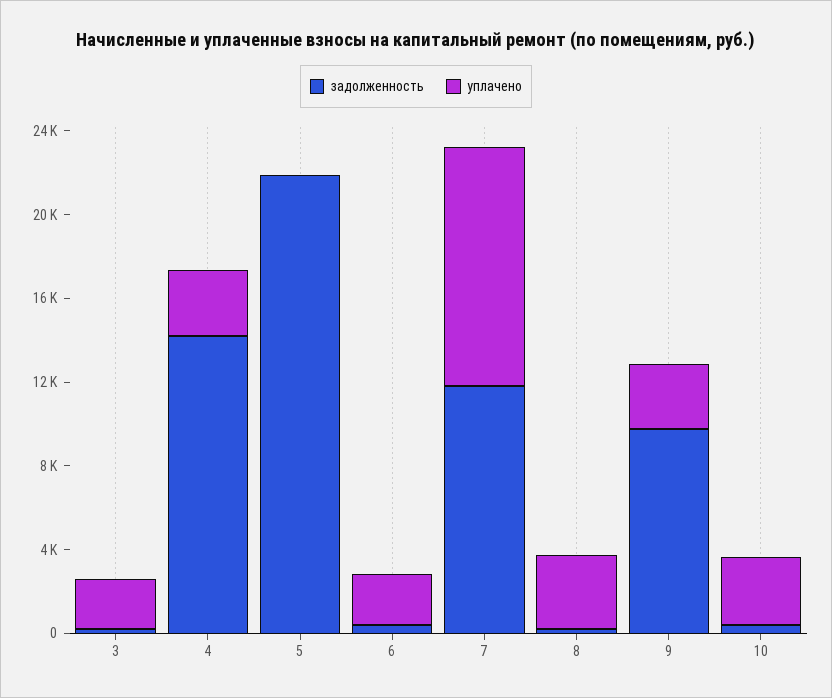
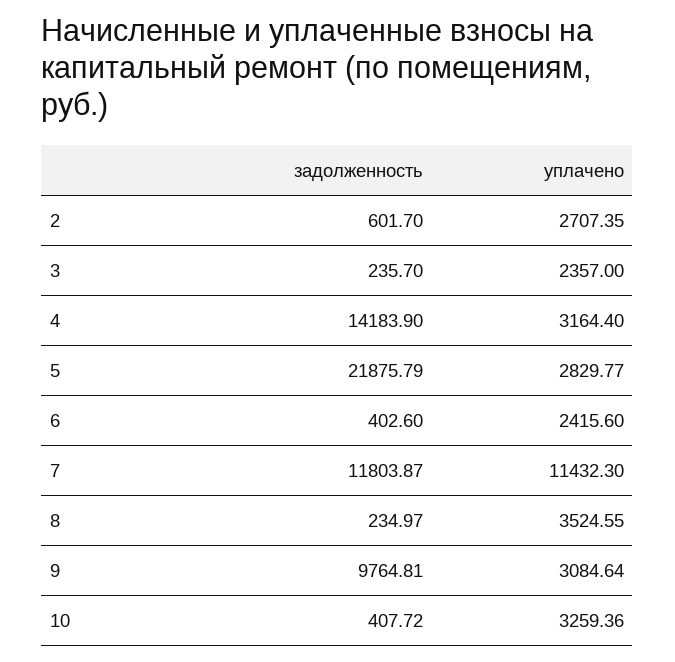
уплачено, 5: 0 -> 2829.77
задолженность, 2: none -> 601.7
уплачено, 2: none -> 2707.35

